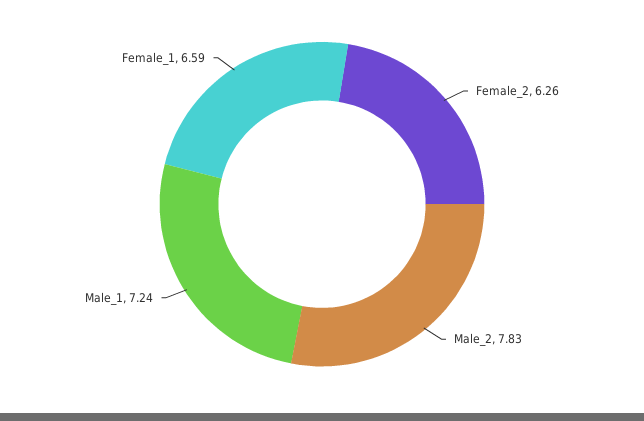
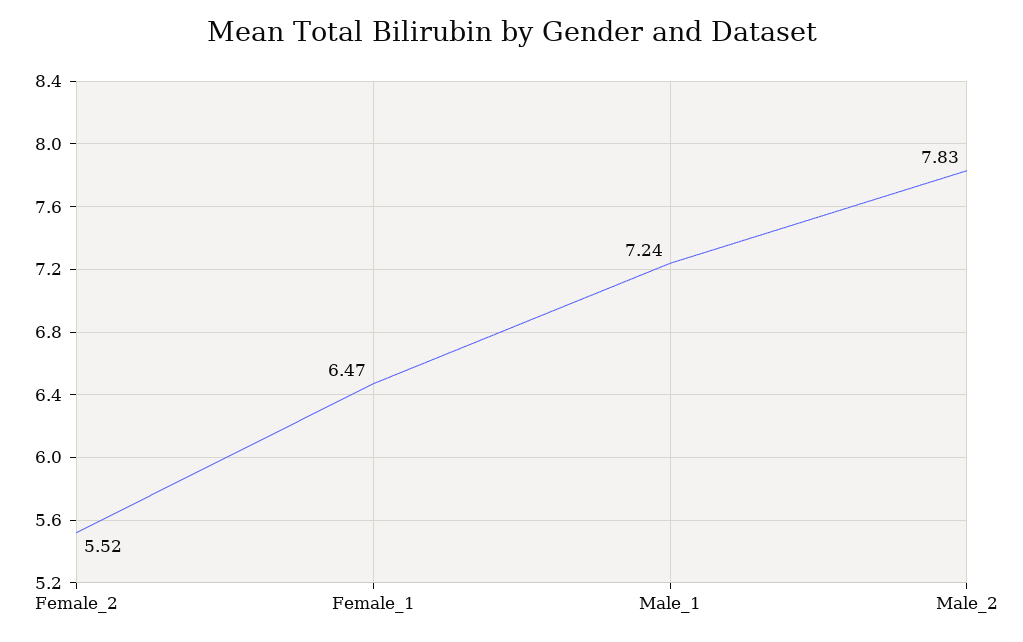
Female_2: 6.26 -> 5.52
Female_1: 6.59 -> 6.47

